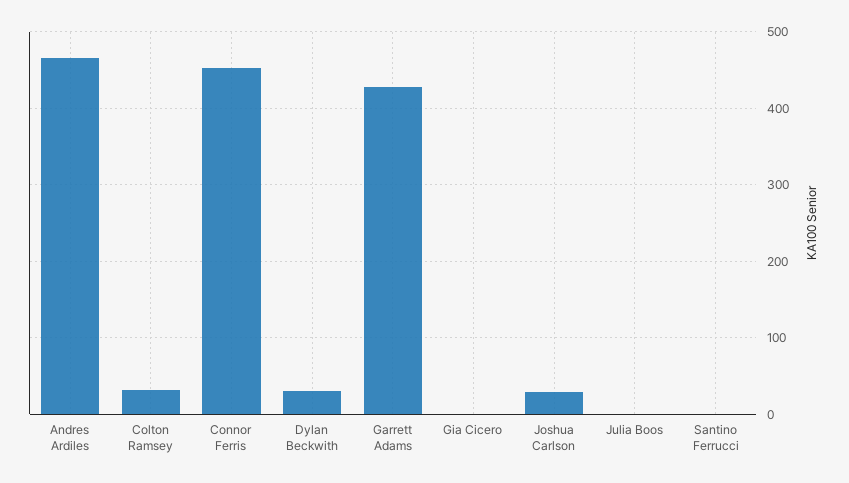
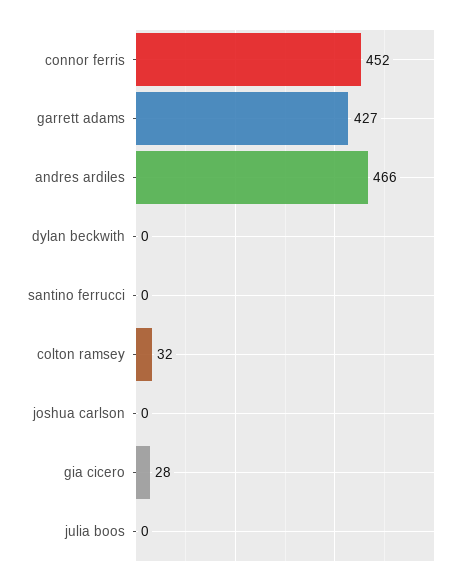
Dylan Beckwith: 30 -> 0
Gia Cicero: 0 -> 28
Joshua Carlson: 30 -> 0

